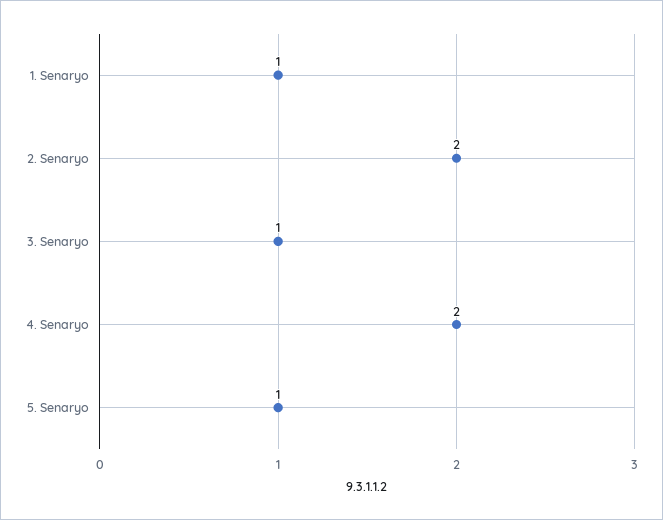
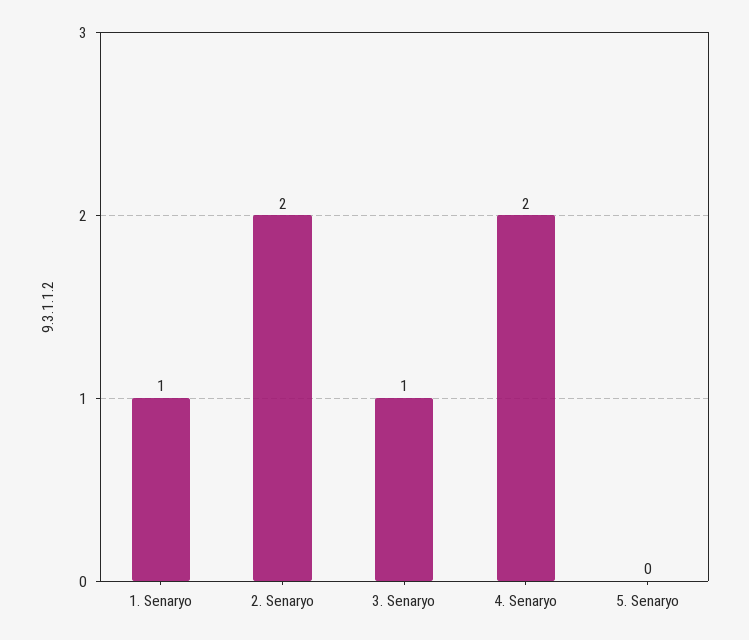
5. Senaryo: 1 -> 0

